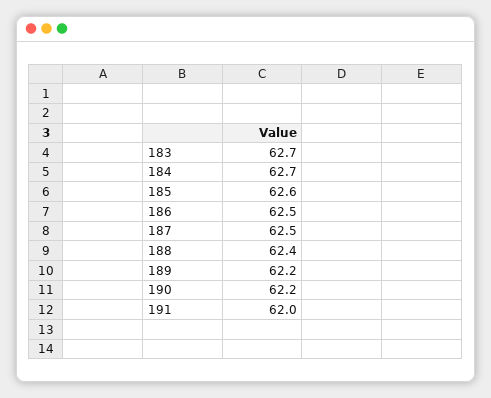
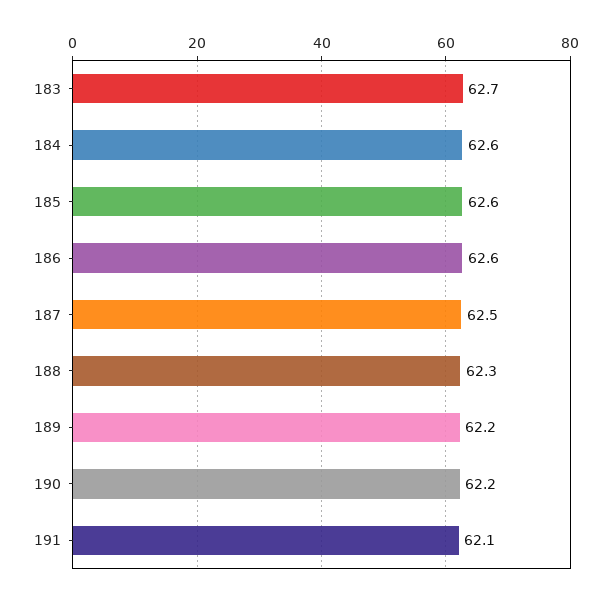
184: 62.7 -> 62.6
186: 62.5 -> 62.6
188: 62.4 -> 62.3
191: 62 -> 62.1

